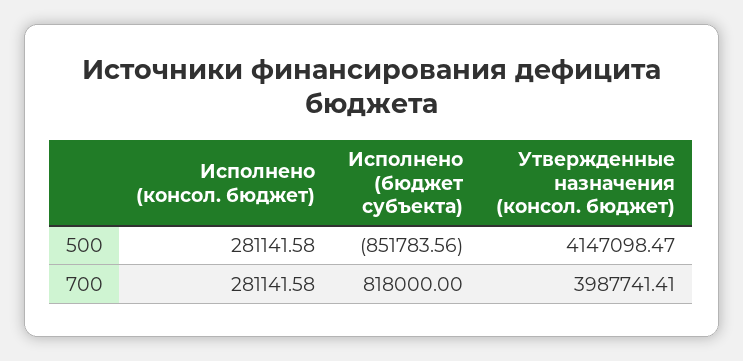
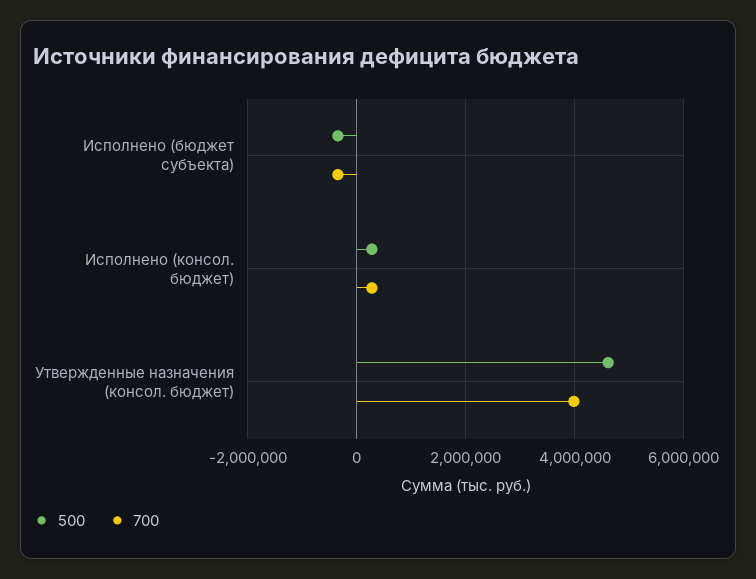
500, Исполнено (бюджет субъекта): -851783.56 -> -400000
500, Утвержденные назначения (консол. бюджет): 4147098.47 -> 4600000
700, Исполнено (бюджет субъекта): 818000 -> -400000

